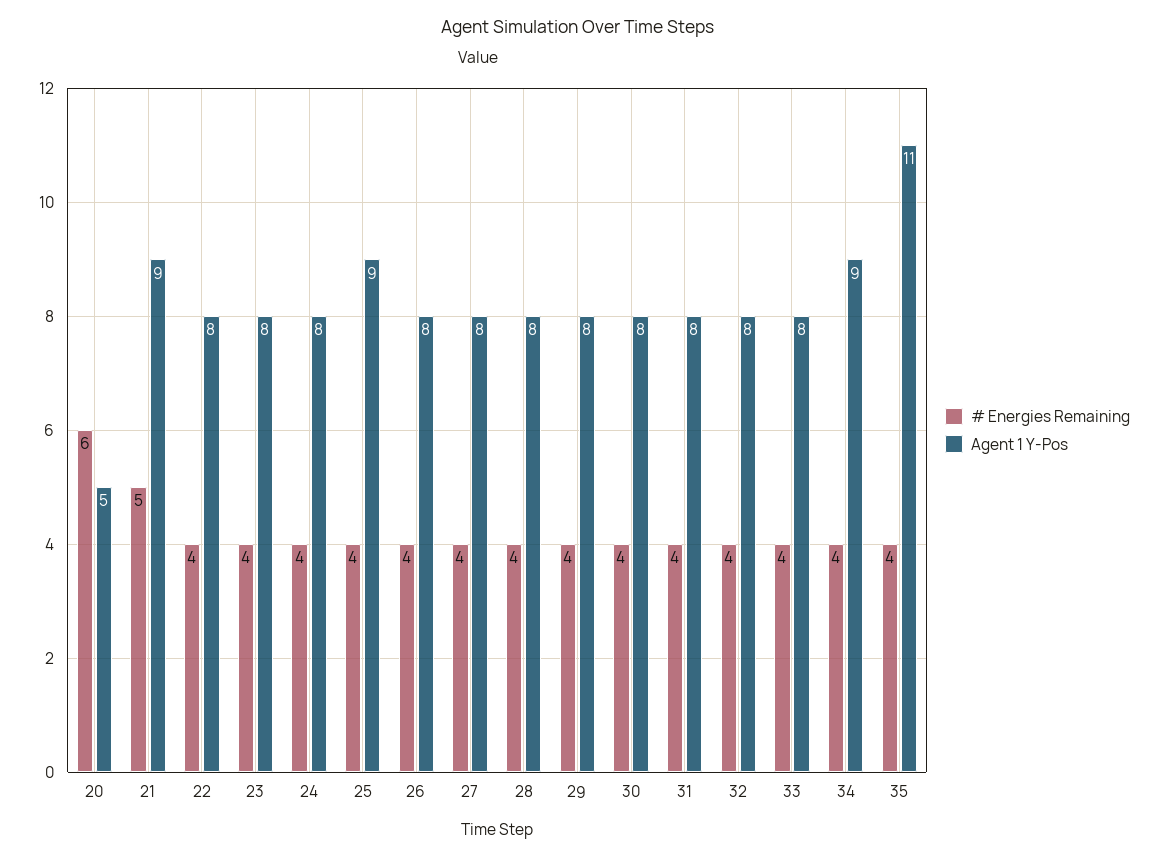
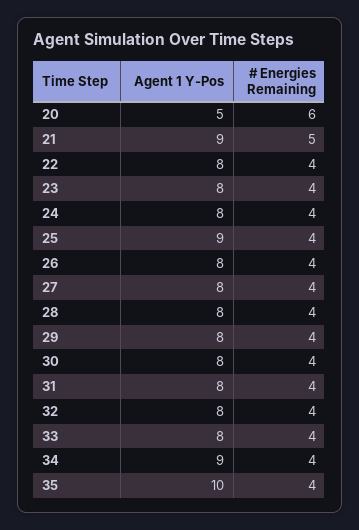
Agent 1 Y-Pos, 35: 11 -> 10

